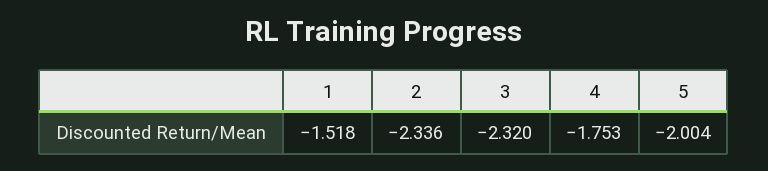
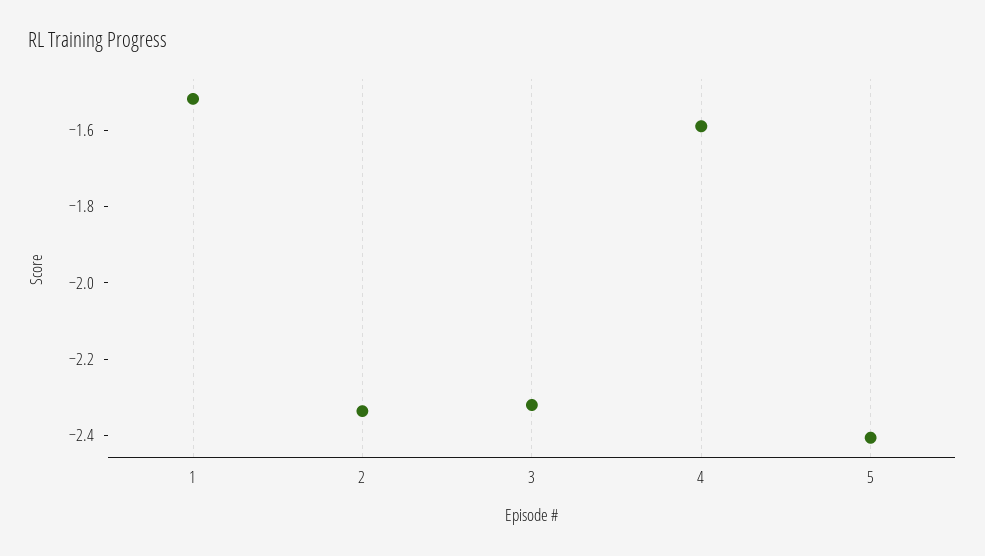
4: -1.753 -> -1.6
5: -2.004 -> -2.4

